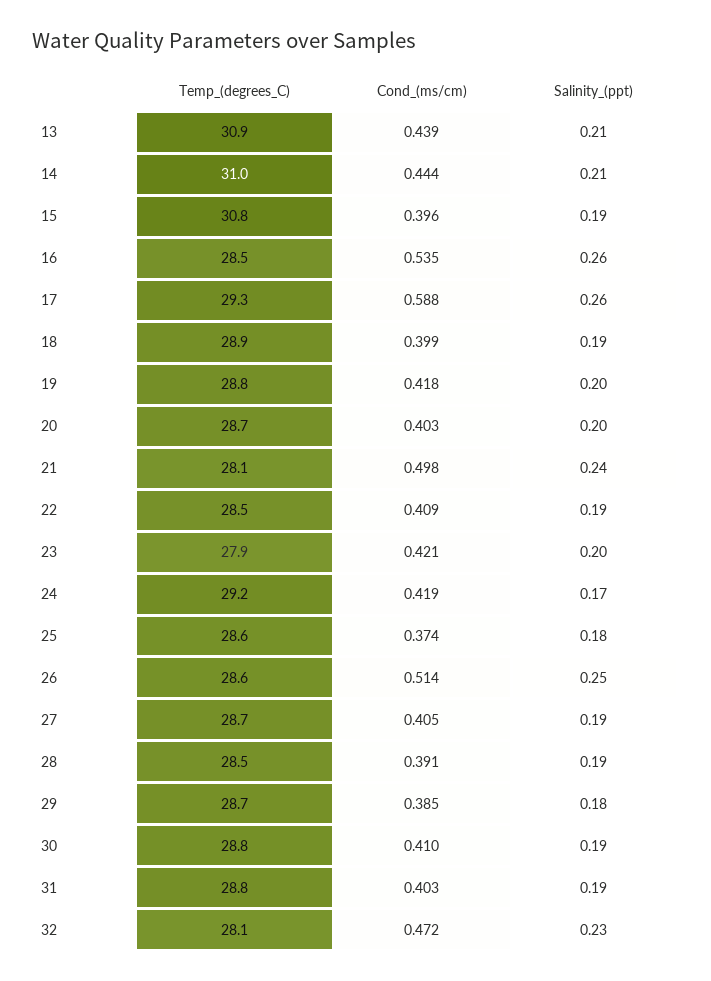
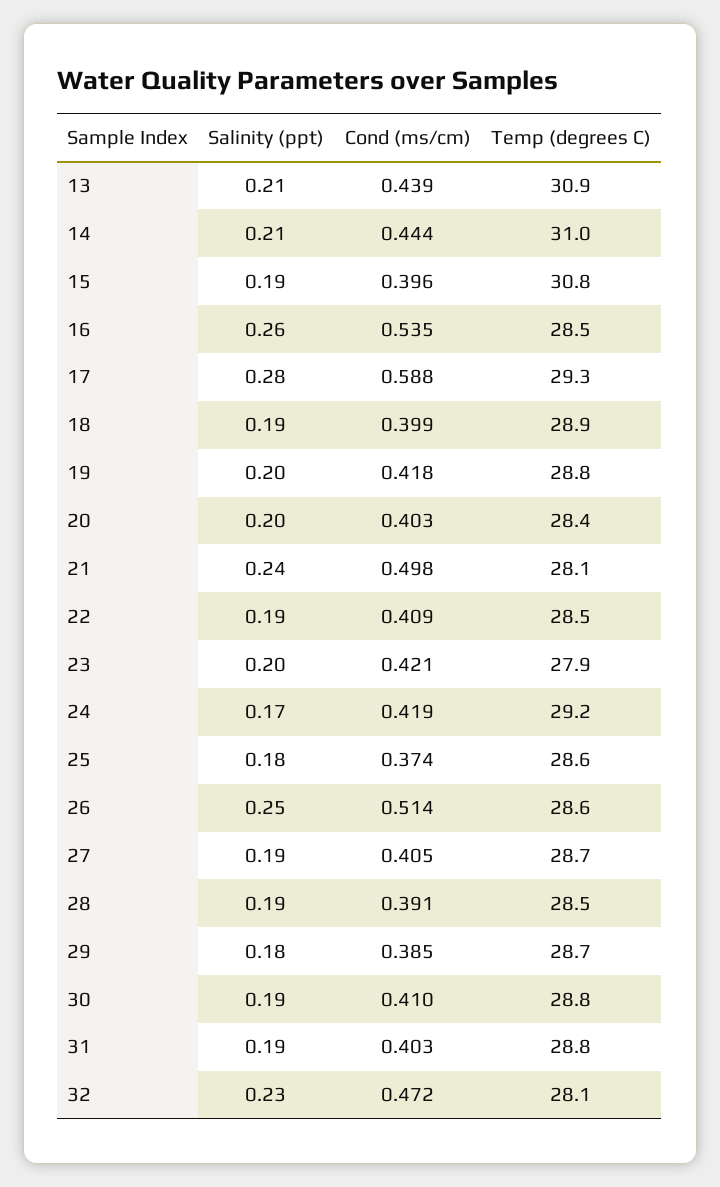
Salinity_(ppt), 17: 0.26 -> 0.28
Temp_(degrees_C), 20: 28.7 -> 28.4

